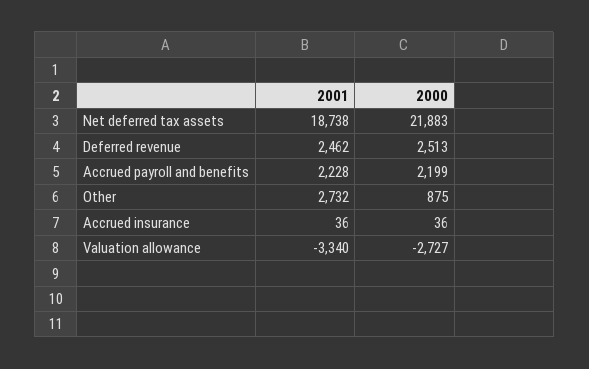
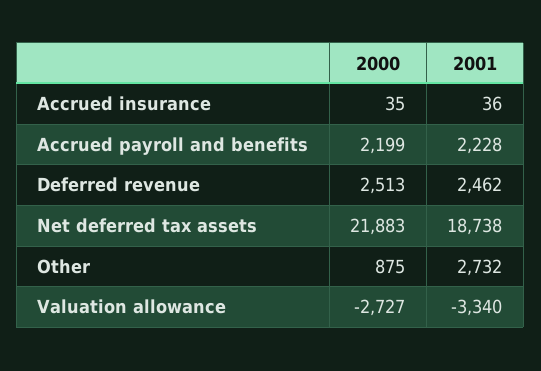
2000, Accrued insurance: 36 -> 35

